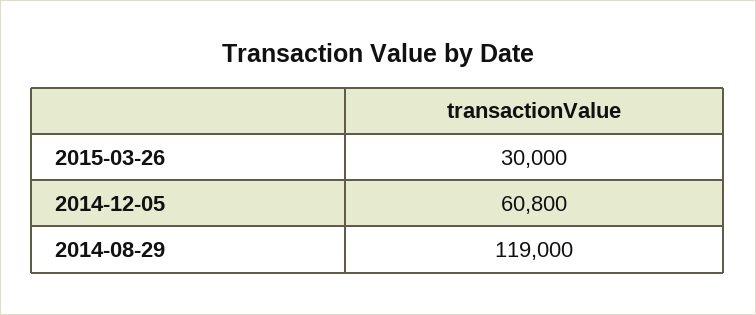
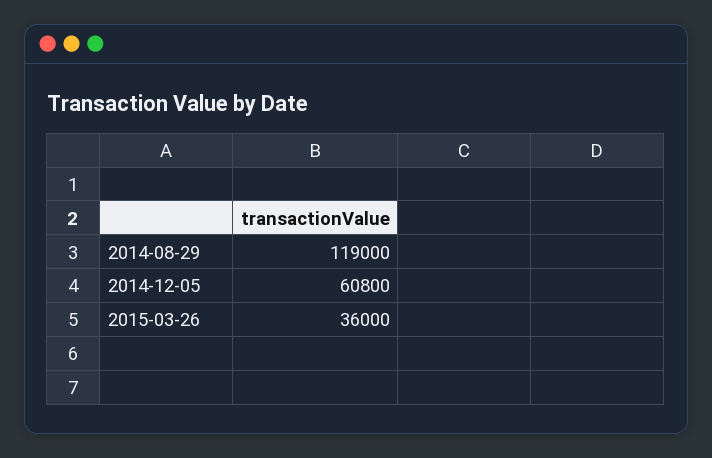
2015-03-26: 30000 -> 36000

